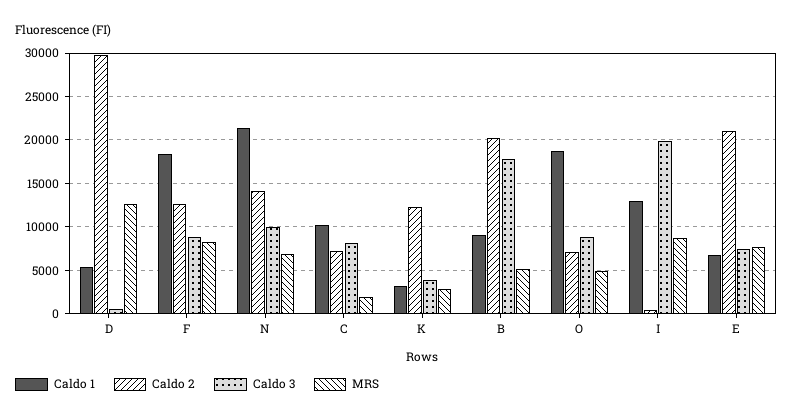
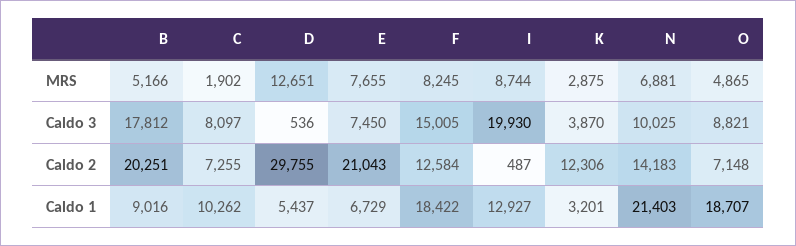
Caldo 3, F: 9000 -> 15005

